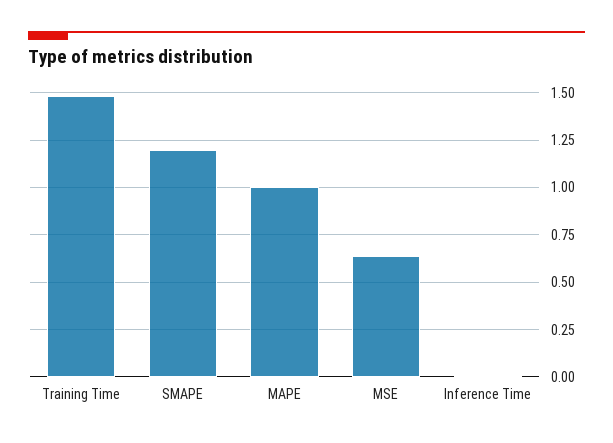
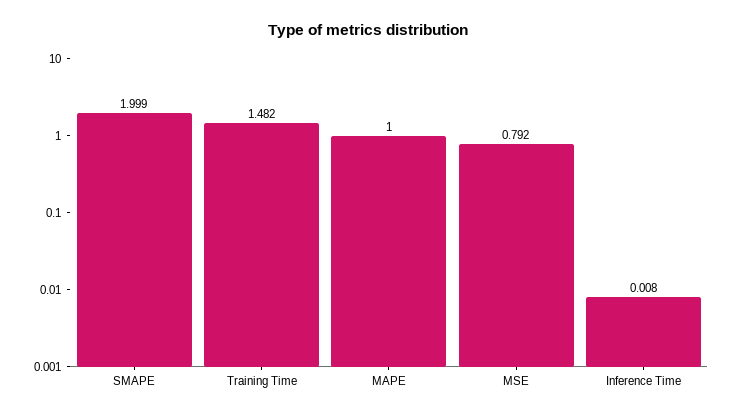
SMAPE: 1.2 -> 1.999
MSE: 0.65 -> 0.792

